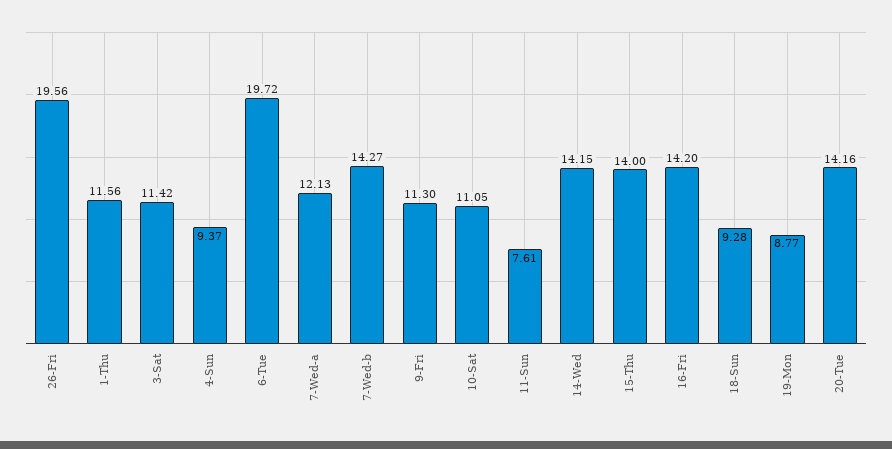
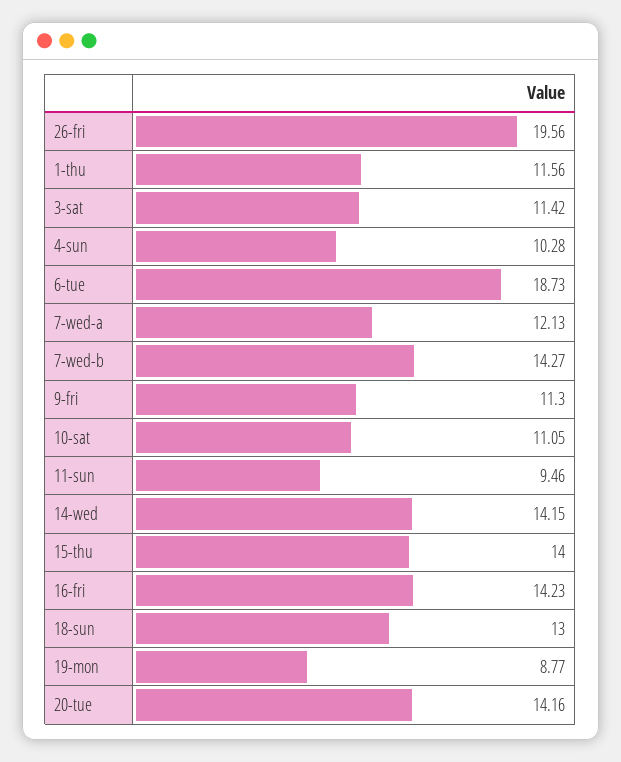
4-Sun: 9.37 -> 10.28
6-Tue: 19.72 -> 18.73
11-Sun: 7.61 -> 9.46
16-Fri: 14.2 -> 14.23
18-Sun: 9.28 -> 13

